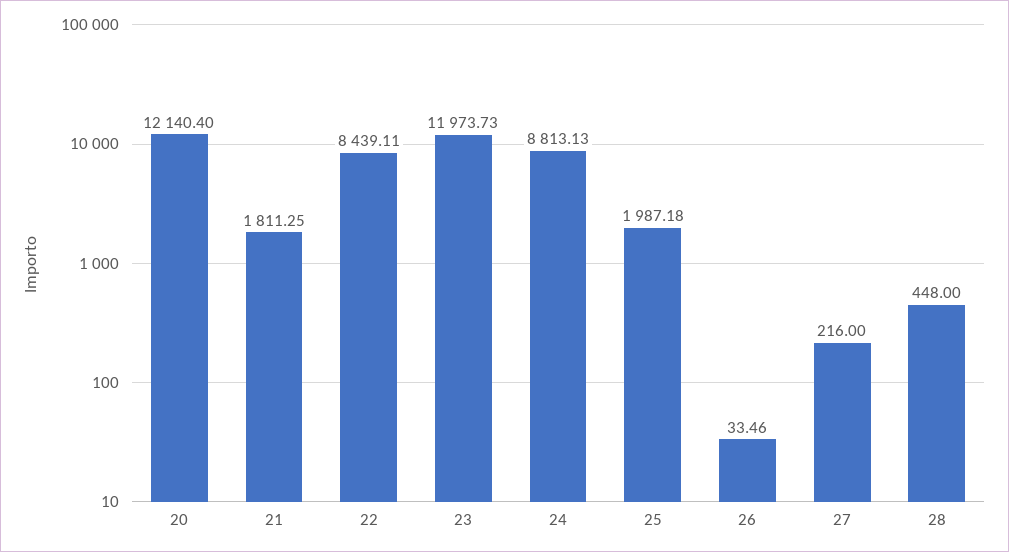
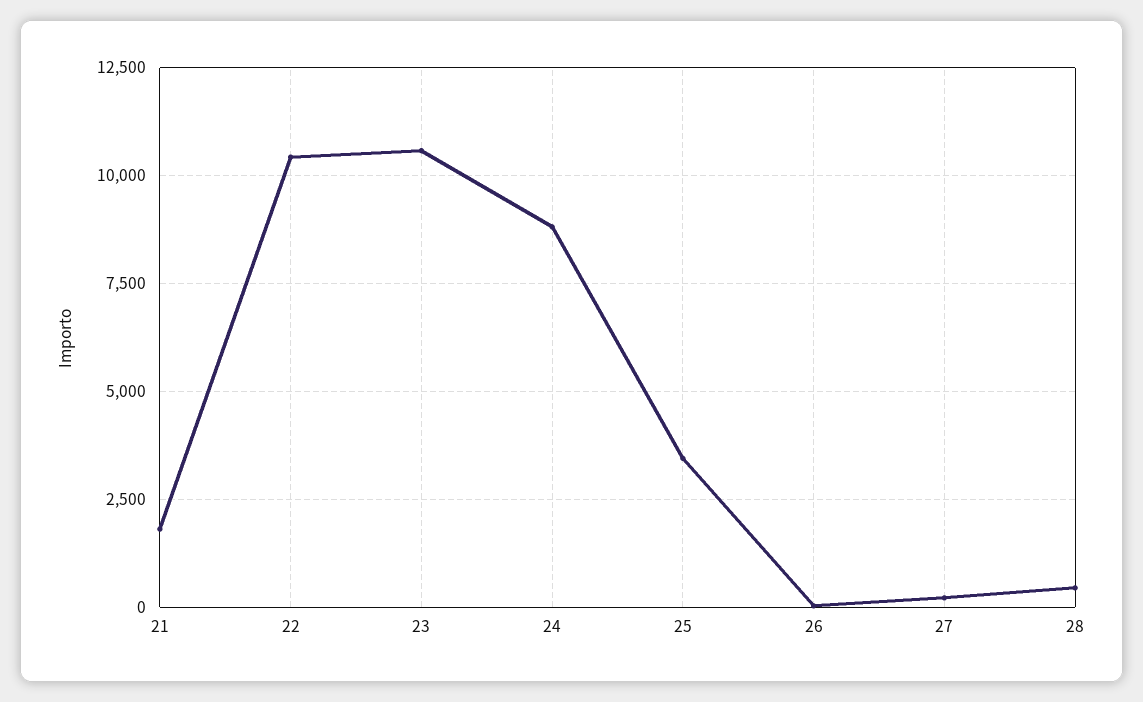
20: 12140.4 -> none
22: 8439.11 -> 10500
23: 11973.73 -> 10500
25: 1987.18 -> 3500

